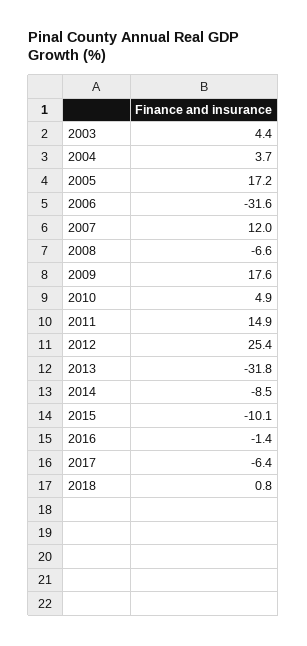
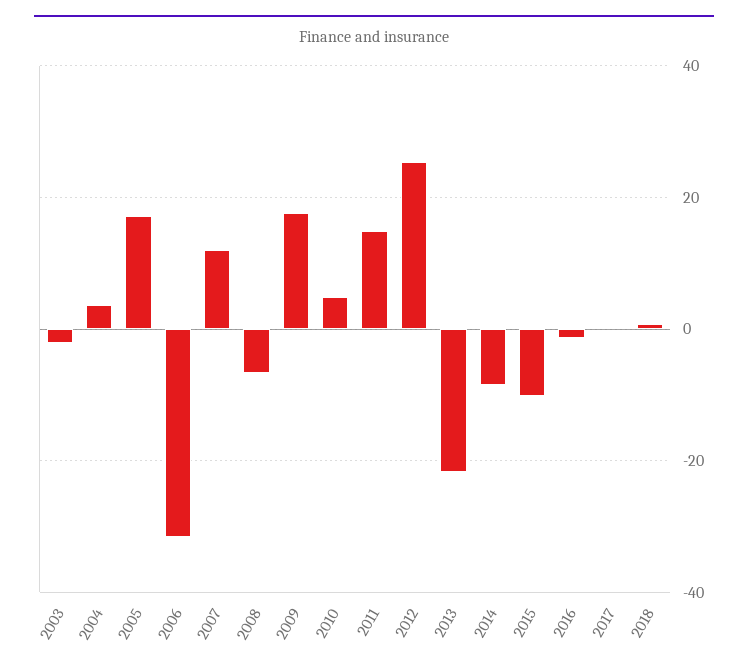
2003: 4.4 -> -2
2013: -31.8 -> -22
2017: -6.4 -> 0

